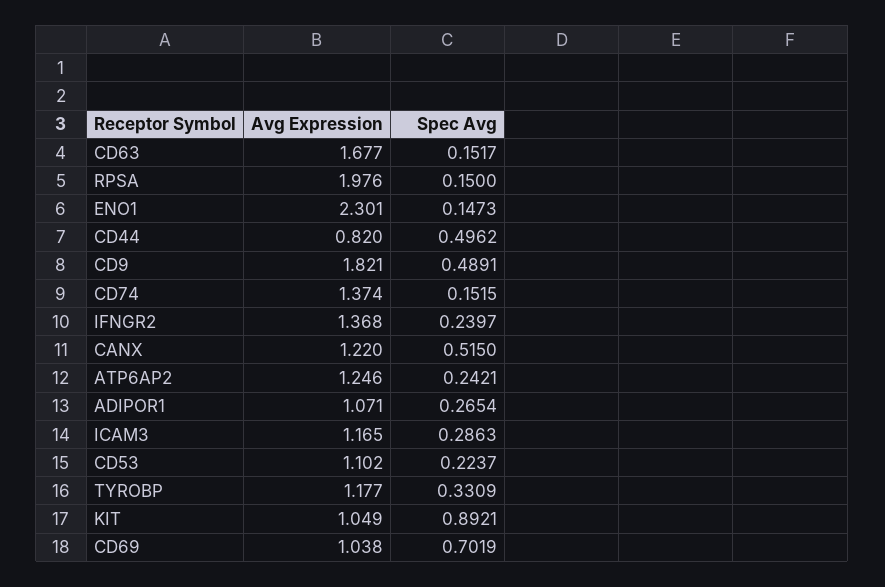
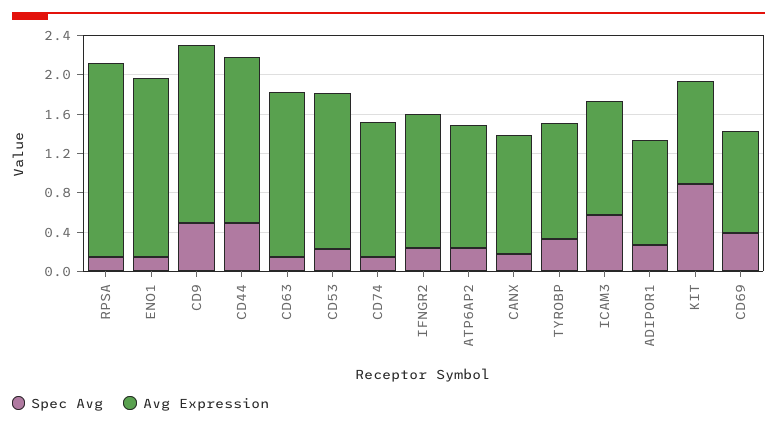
Avg Expression, ENO1: 2.301 -> 1.8
Avg Expression, CD44: 0.82 -> 1.7
Spec Avg, CANX: 0.515 -> 0.2
Spec Avg, ICAM3: 0.2863 -> 0.6
Avg Expression, CD53: 1.102 -> 1.6
Spec Avg, CD69: 0.7019 -> 0.4

